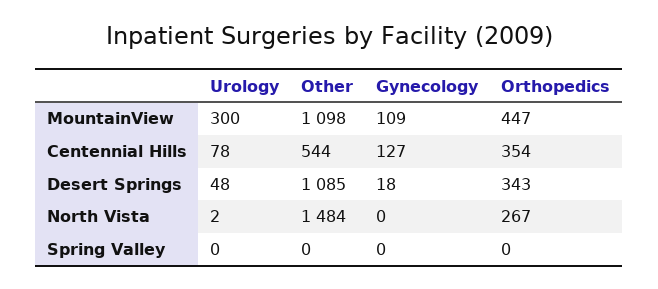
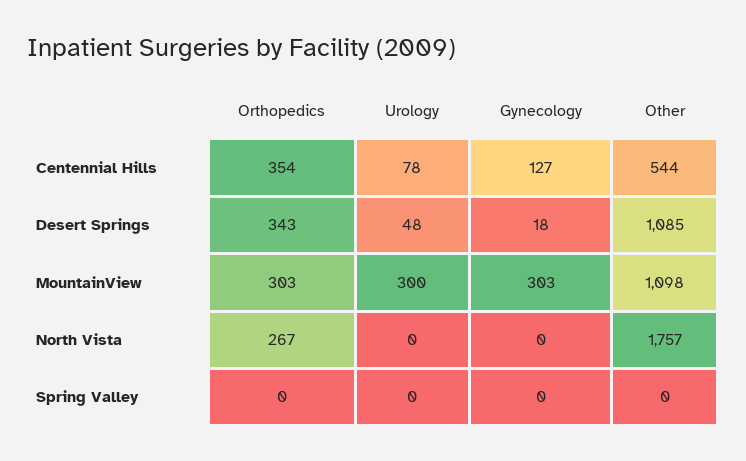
Gynecology, MountainView: 109 -> 303
Orthopedics, MountainView: 447 -> 303
Urology, North Vista: 2 -> 0
Other, North Vista: 1484 -> 1757

